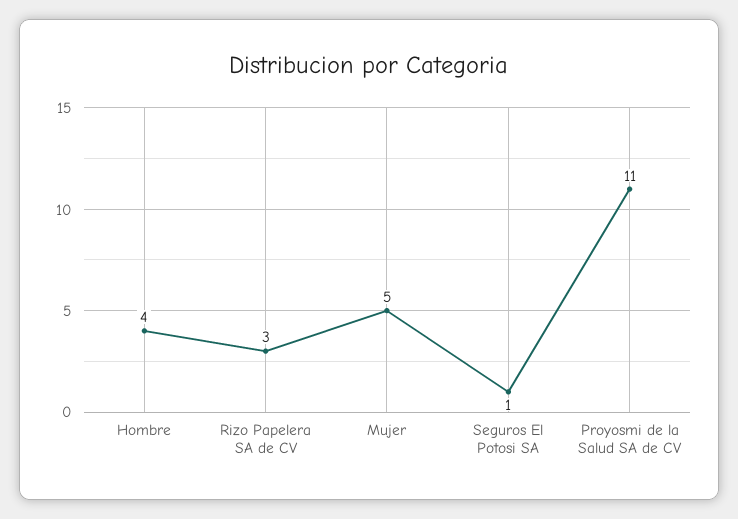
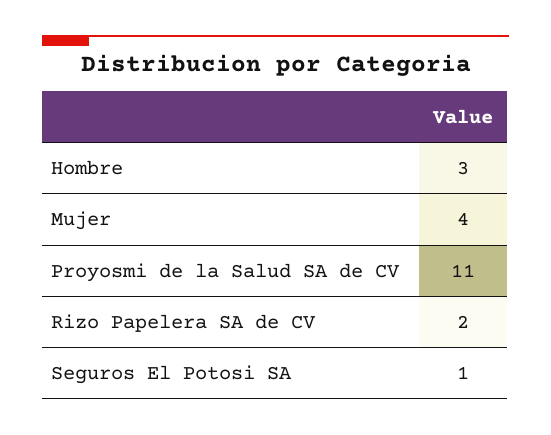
Hombre: 4 -> 3
Rizo Papelera SA de CV: 3 -> 2
Mujer: 5 -> 4

